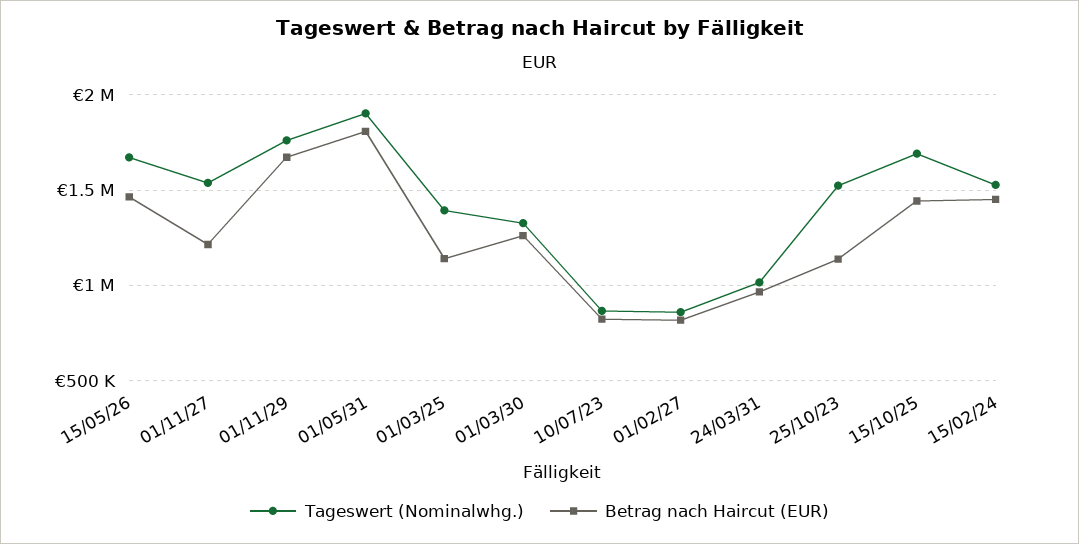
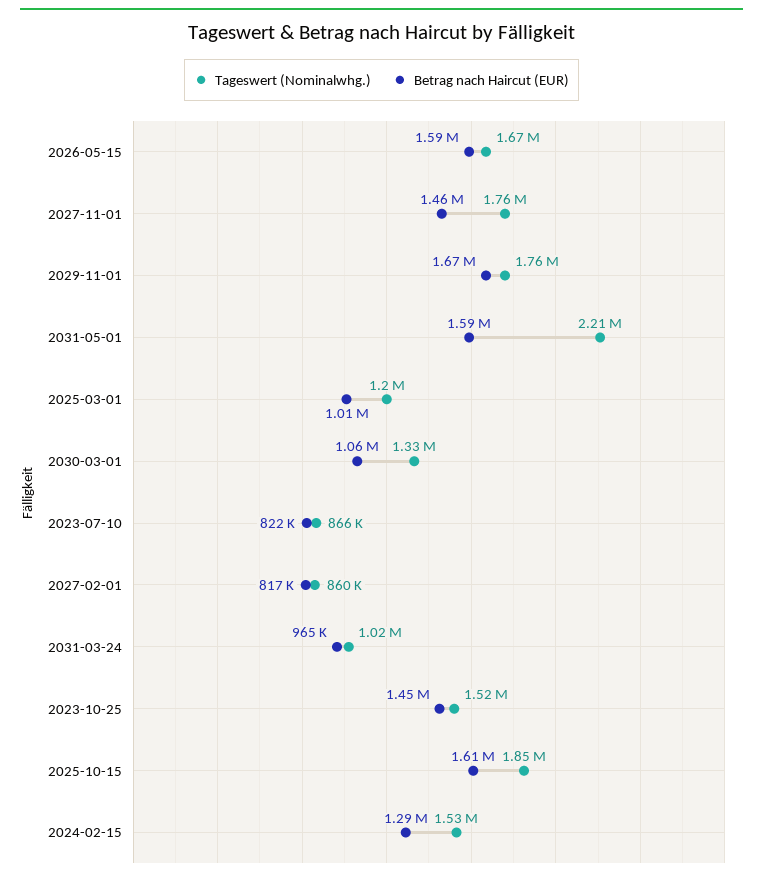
Betrag nach Haircut (EUR), 15/05/26: 1450000 -> 1590000
Tageswert (Nominalwhg.), 01/11/27: 1550000 -> 1760000
Betrag nach Haircut (EUR), 01/11/27: 1200000 -> 1460000
Tageswert (Nominalwhg.), 01/05/31: 1900000 -> 2210000
Betrag nach Haircut (EUR), 01/05/31: 1800000 -> 1590000
Tageswert (Nominalwhg.), 01/03/25: 1400000 -> 1200000
Betrag nach Haircut (EUR), 01/03/25: 1150000 -> 1010000
Betrag nach Haircut (EUR), 01/03/30: 1250000 -> 1060000
Betrag nach Haircut (EUR), 25/10/23: 1150000 -> 1450000
Tageswert (Nominalwhg.), 15/10/25: 1700000 -> 1850000
Betrag nach Haircut (EUR), 15/10/25: 1450000 -> 1610000
Betrag nach Haircut (EUR), 15/02/24: 1450000 -> 1290000

